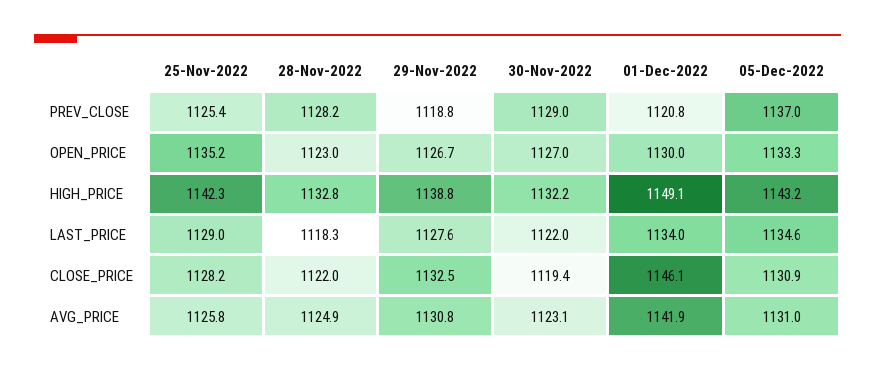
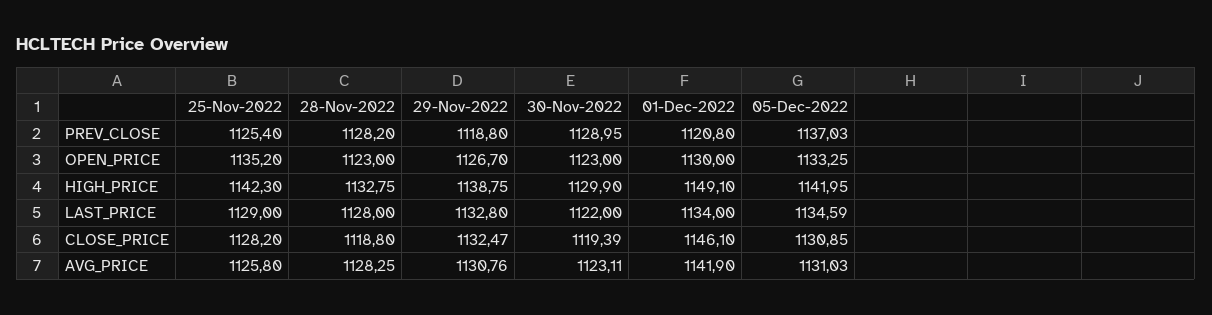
30-Nov-2022, OPEN_PRICE: 1127 -> 1123
30-Nov-2022, HIGH_PRICE: 1132.2 -> 1129.9
05-Dec-2022, HIGH_PRICE: 1143.2 -> 1141.95
28-Nov-2022, LAST_PRICE: 1118.3 -> 1128
29-Nov-2022, LAST_PRICE: 1127.6 -> 1132.8
28-Nov-2022, CLOSE_PRICE: 1122 -> 1118.8
28-Nov-2022, AVG_PRICE: 1124.9 -> 1128.25

